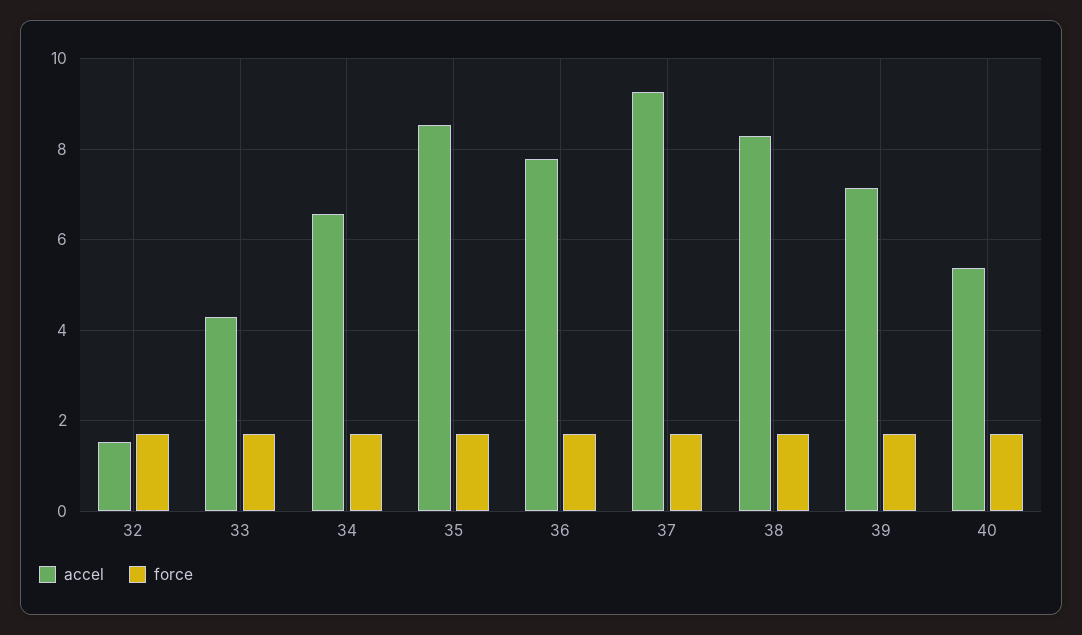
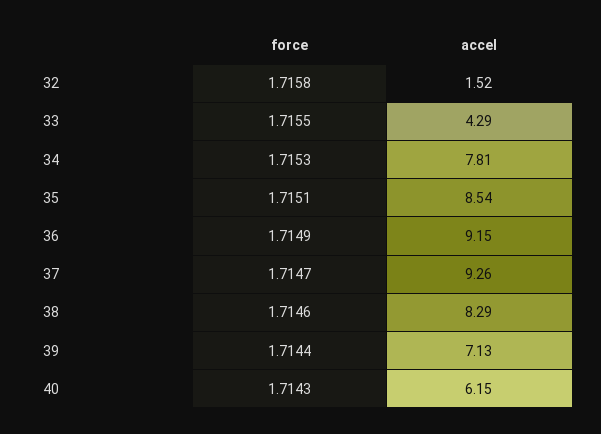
accel, 34: 6.6 -> 7.81
accel, 36: 7.8 -> 9.15
accel, 40: 5.4 -> 6.15

